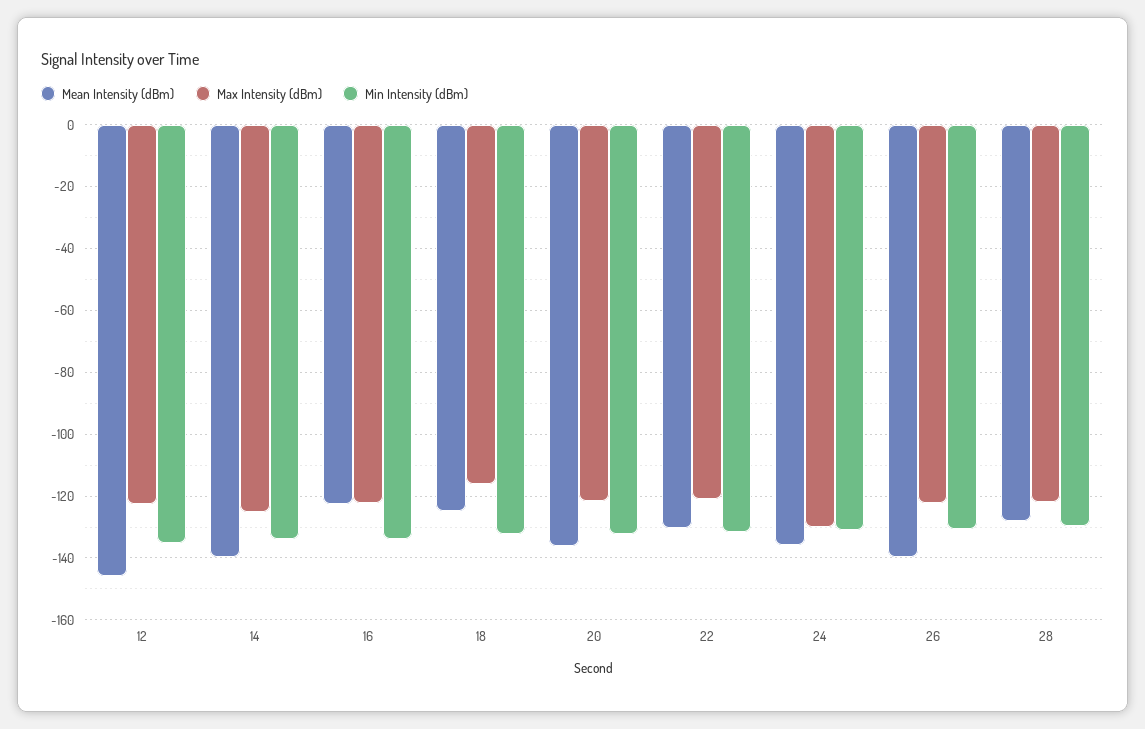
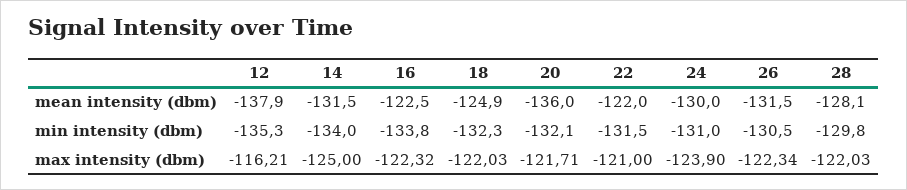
Mean Intensity (dBm), 12: -146 -> -137.9
Max Intensity (dBm), 12: -122 -> -116.21
Mean Intensity (dBm), 14: -140 -> -131.5
Max Intensity (dBm), 18: -116 -> -122.03
Mean Intensity (dBm), 22: -130 -> -122
Mean Intensity (dBm), 24: -136 -> -130
Max Intensity (dBm), 24: -130 -> -123.9
Mean Intensity (dBm), 26: -140 -> -131.5

